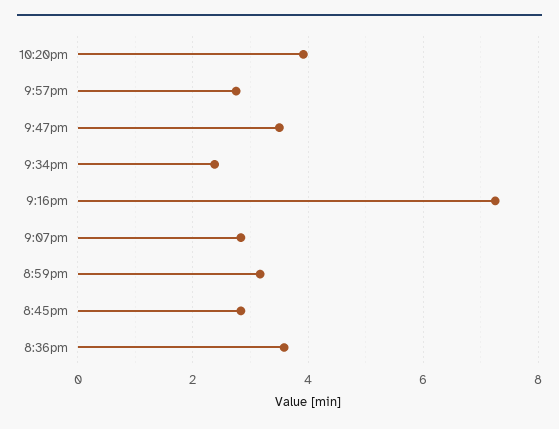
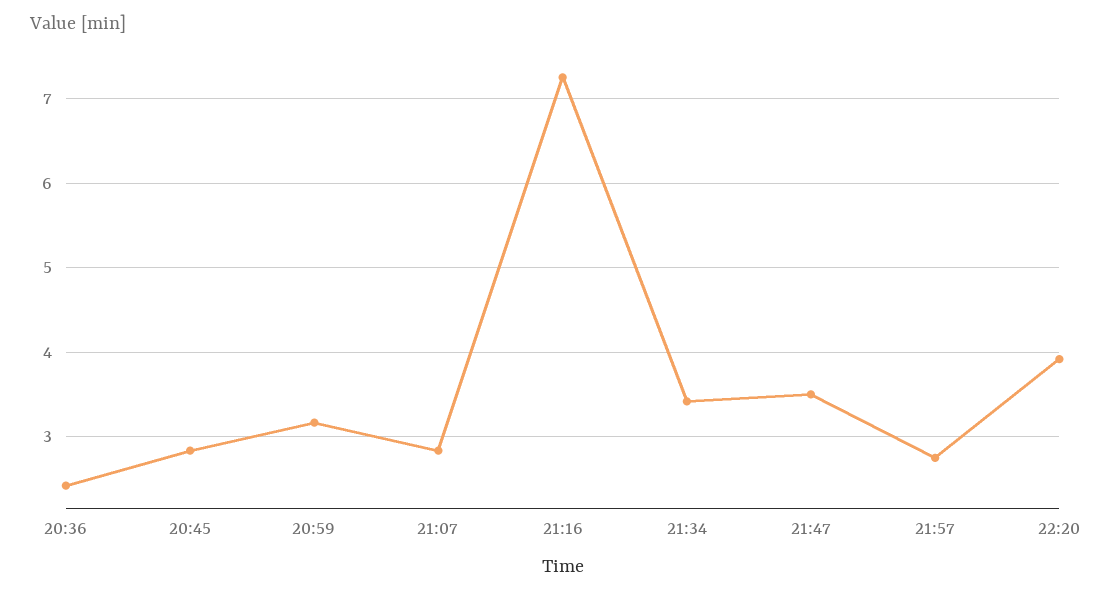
9:34pm: 2.4 -> 3.4
8:36pm: 3.6 -> 2.4

